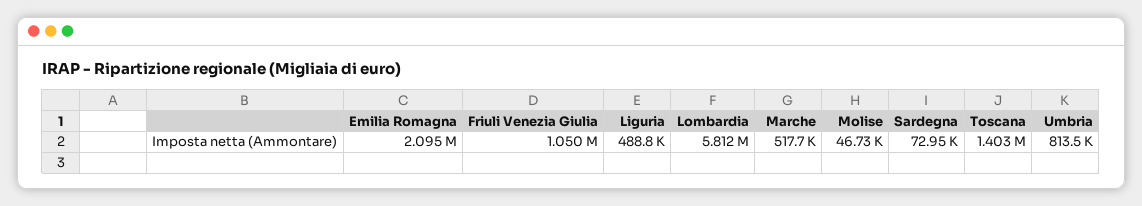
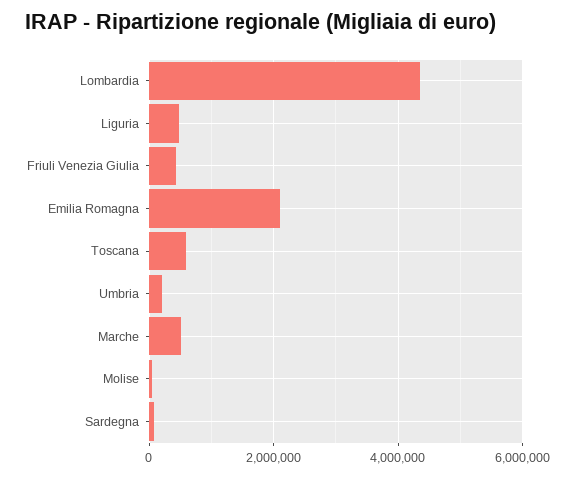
Friuli Venezia Giulia: 1050000 -> 400000
Lombardia: 5812000 -> 4400000
Toscana: 1403000 -> 600000
Umbria: 813500 -> 200000

